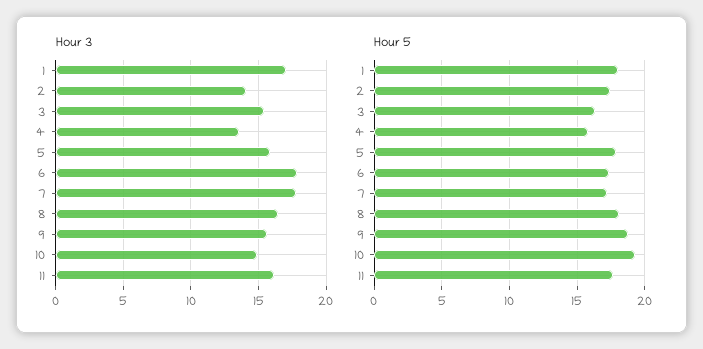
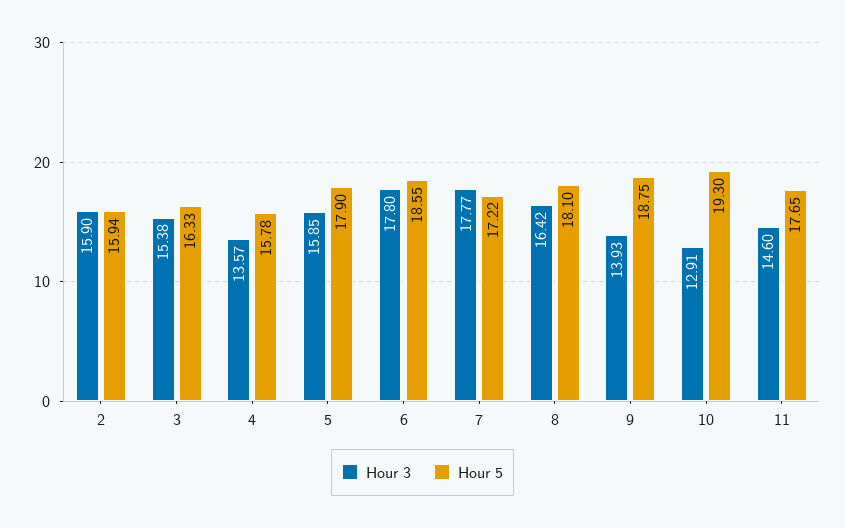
Hour 3, 1: 17 -> none
Hour 3, 2: 14 -> 15.9
Hour 3, 9: 15.5 -> 13.93
Hour 3, 10: 15 -> 12.91
Hour 3, 11: 16 -> 14.6
Hour 5, 1: 18 -> none
Hour 5, 2: 17.5 -> 15.94
Hour 5, 6: 17.5 -> 18.55

